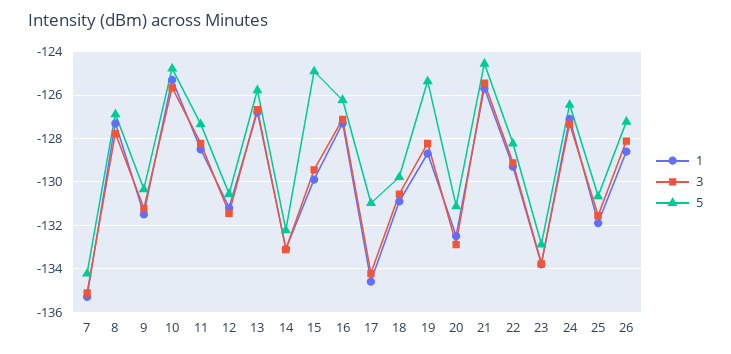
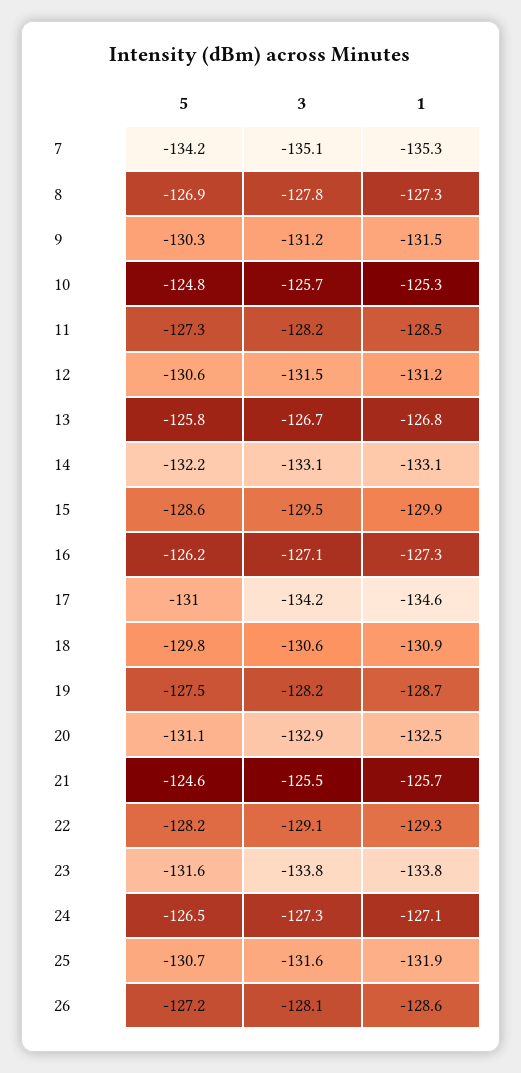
5, 15: -125 -> -128.6
5, 19: -125.5 -> -127.5
5, 23: -133 -> -131.6

